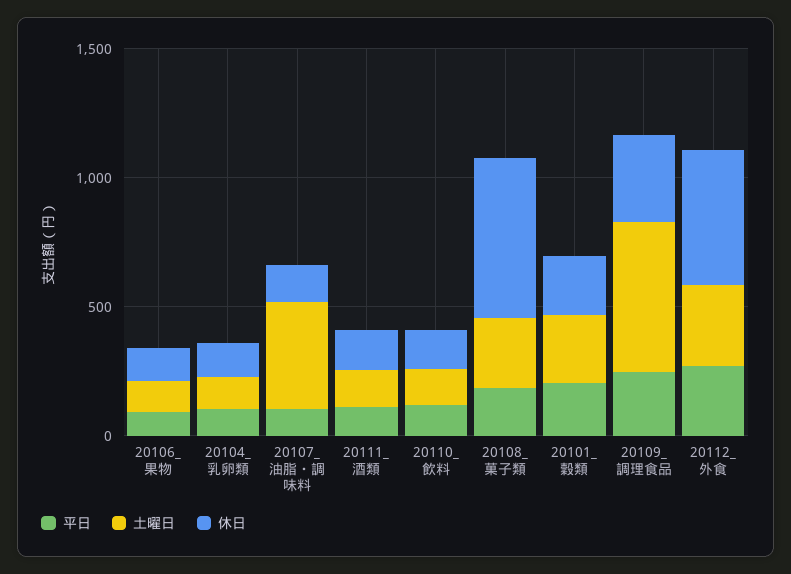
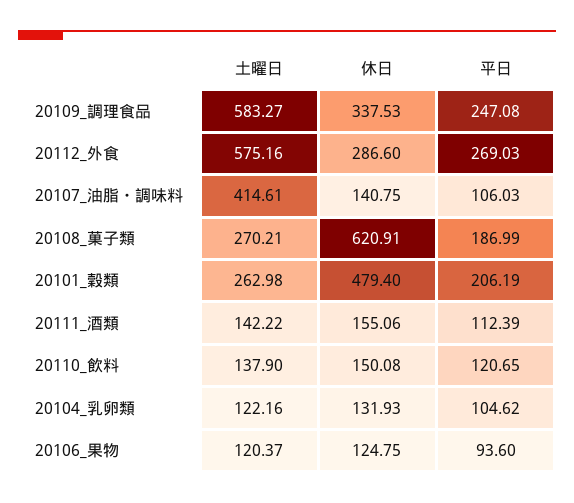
休日, 20101_穀類: 200 -> 479.4
土曜日, 20112_外食: 300 -> 575.16
休日, 20112_外食: 500 -> 286.6

